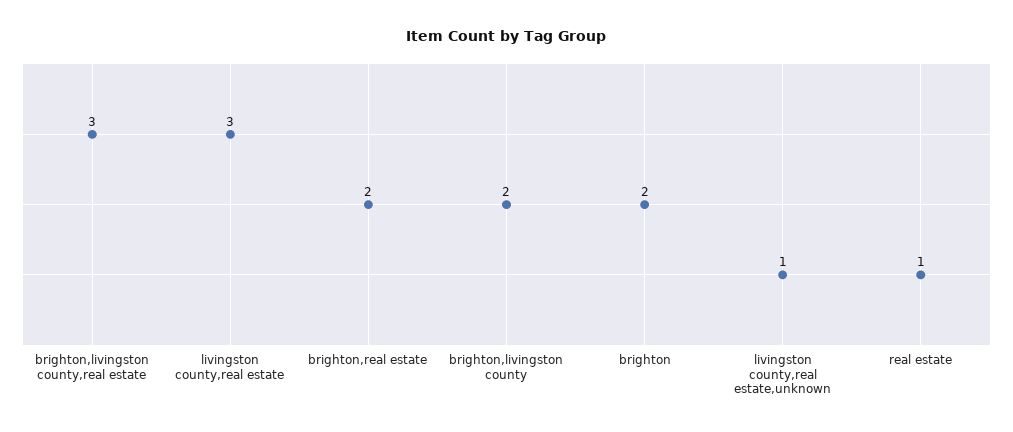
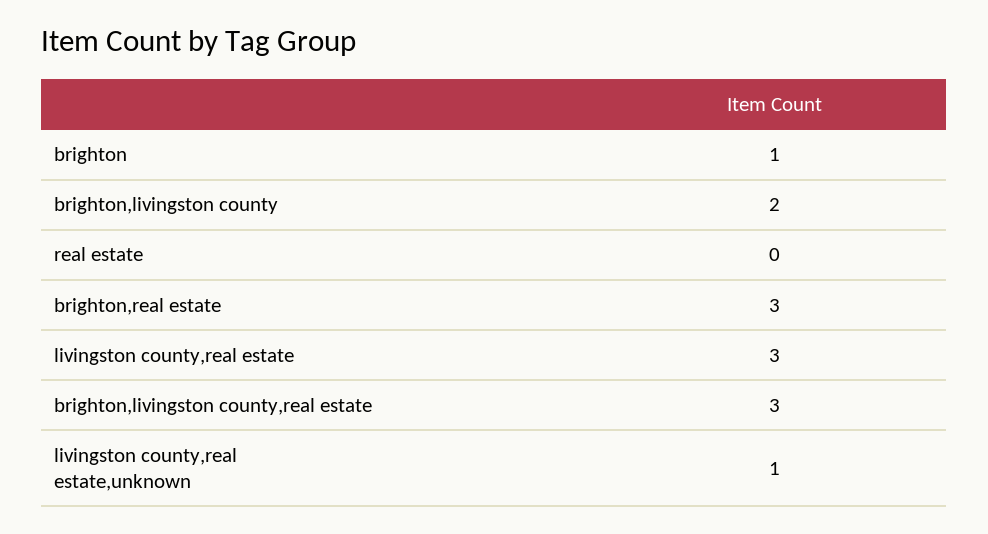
brighton,real estate: 2 -> 3
brighton: 2 -> 1
real estate: 1 -> 0

